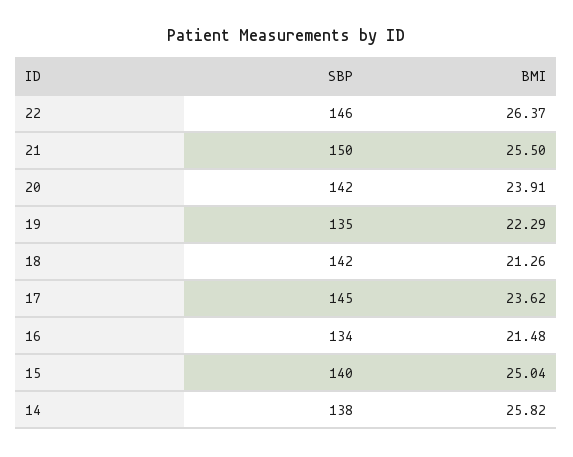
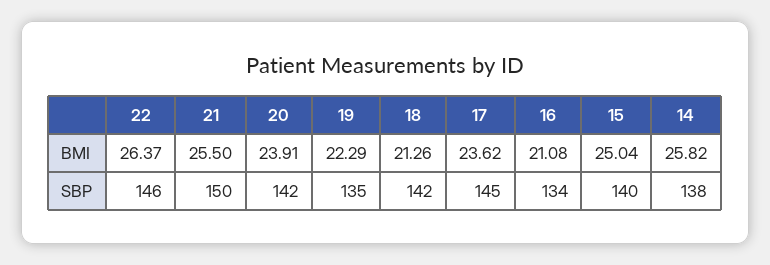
BMI, 16: 21.48 -> 21.08

